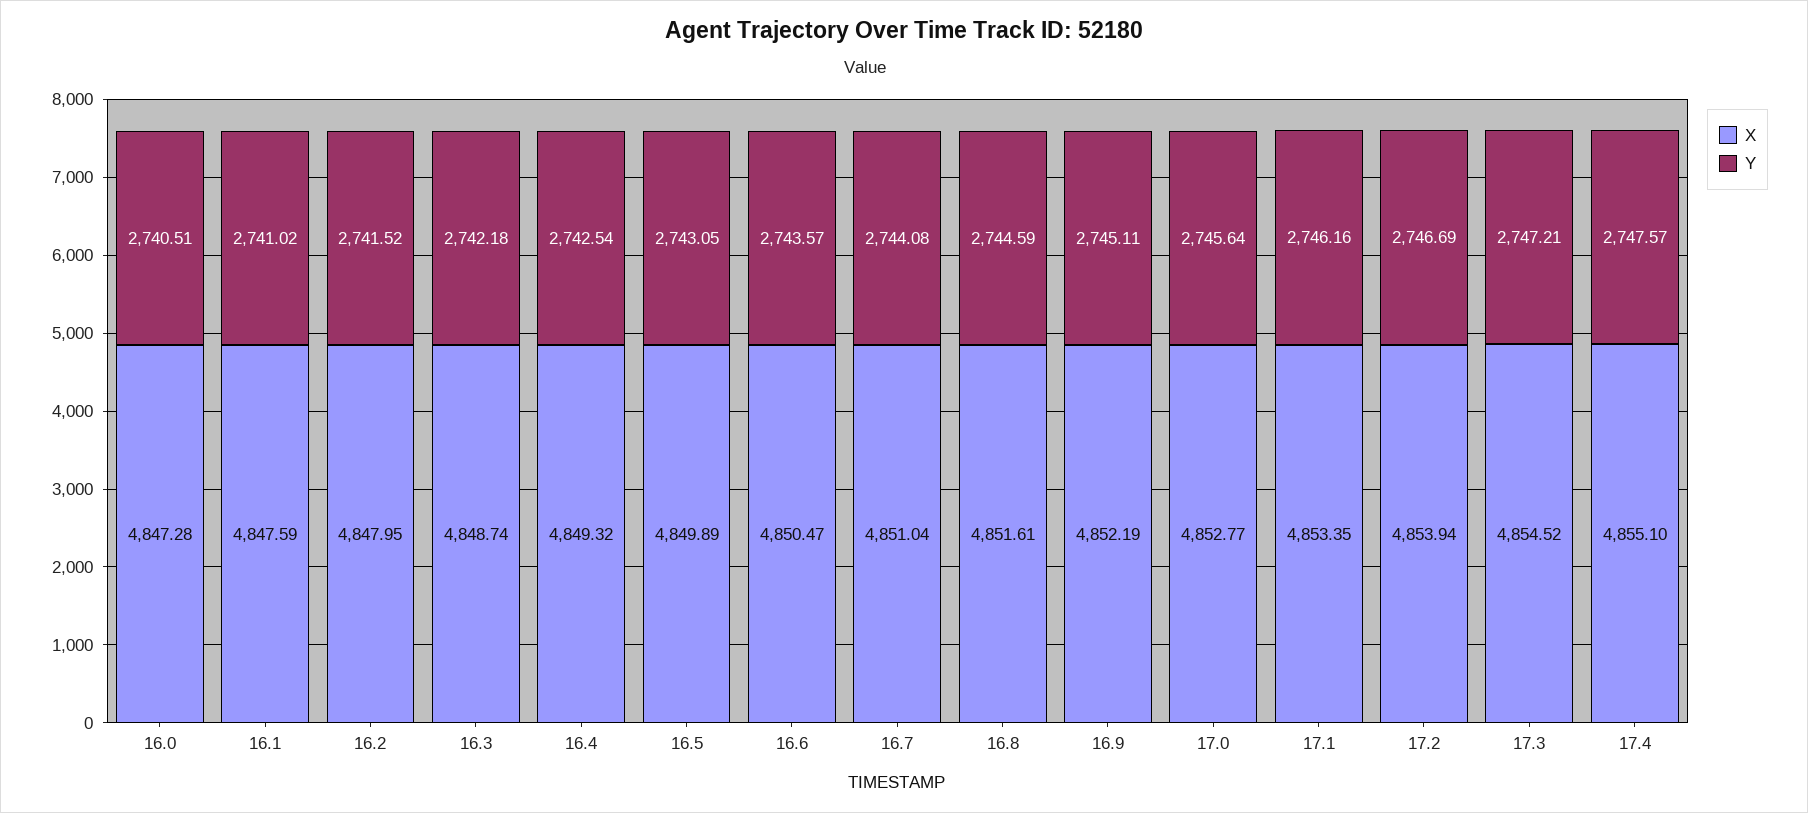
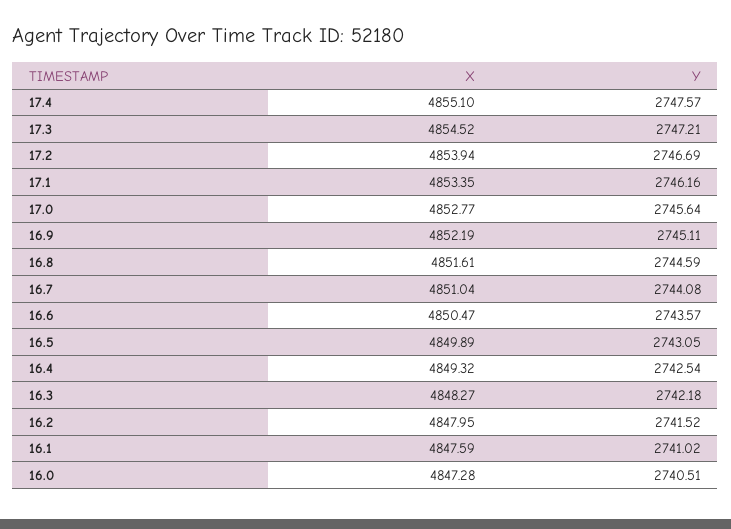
X, 16.3: 4848.74 -> 4848.27

